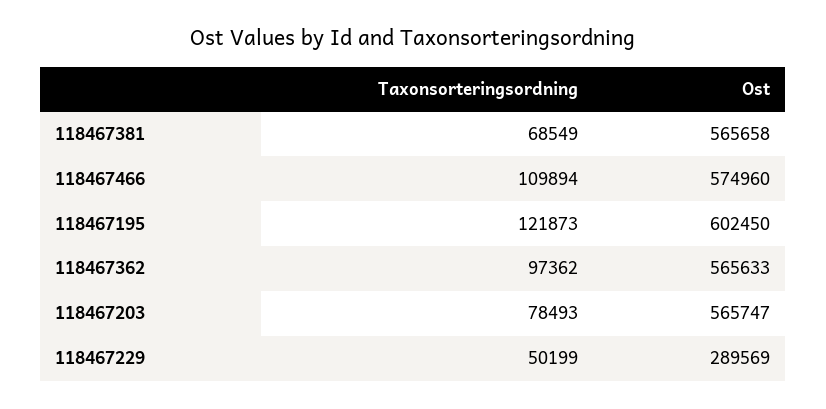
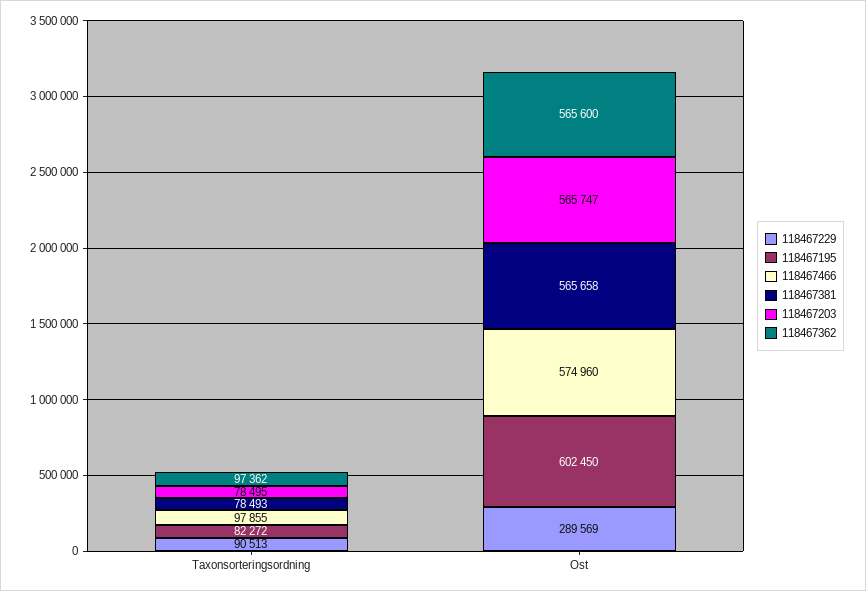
118467381, Taxonsorteringsordning: 68549 -> 78493
118467466, Taxonsorteringsordning: 109894 -> 97855
118467195, Taxonsorteringsordning: 121873 -> 82272
118467362, Ost: 565633 -> 565600
118467203, Taxonsorteringsordning: 78493 -> 78495
118467229, Taxonsorteringsordning: 50199 -> 90513

